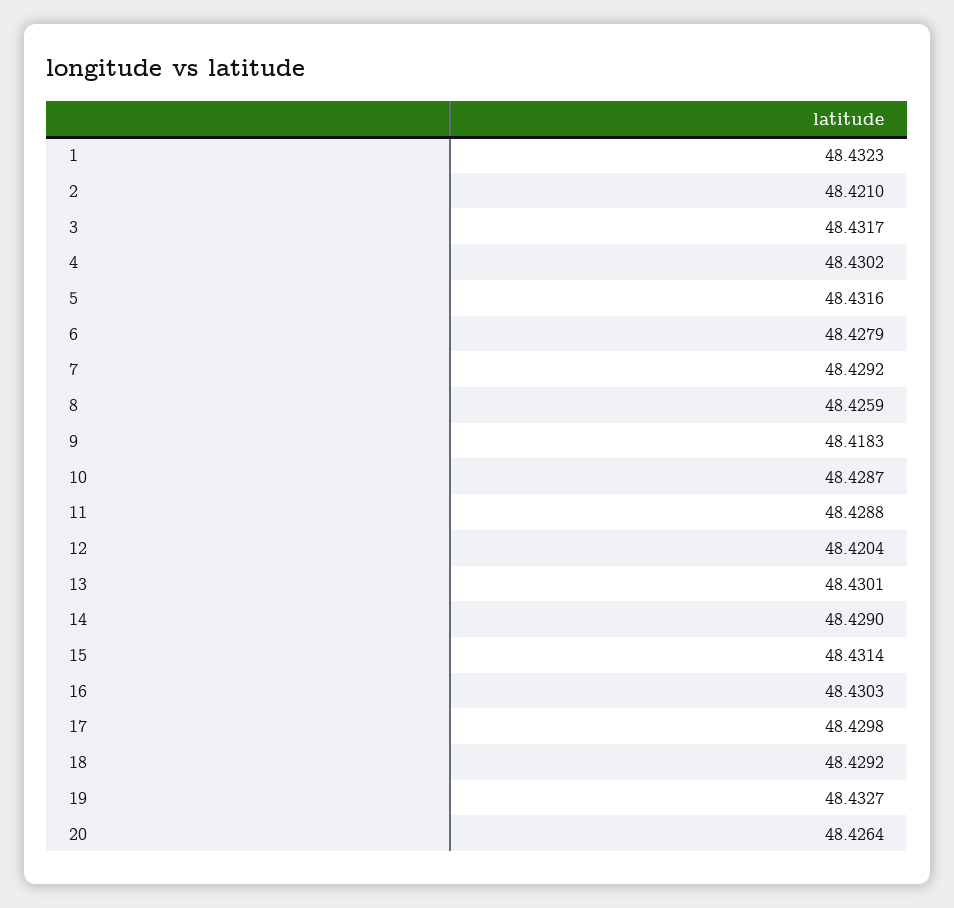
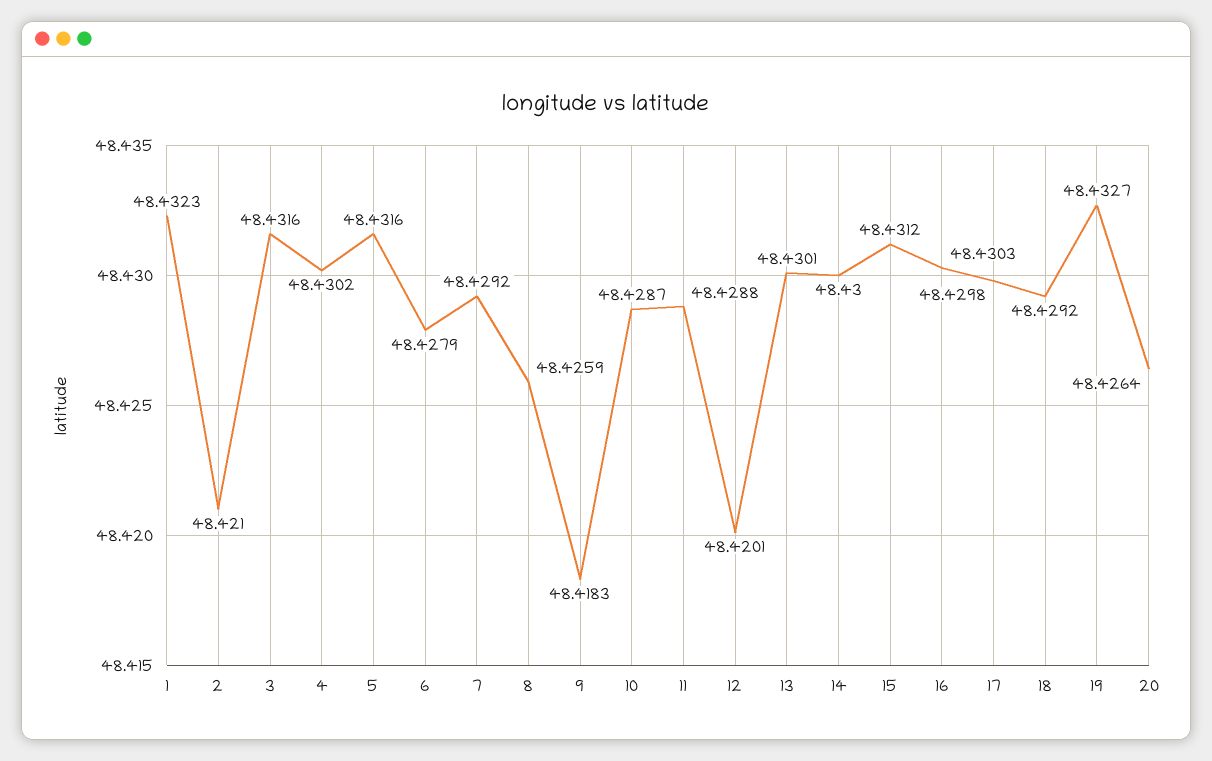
3: 48.4317 -> 48.4316
12: 48.4204 -> 48.4201
14: 48.429 -> 48.43
15: 48.4314 -> 48.4312

